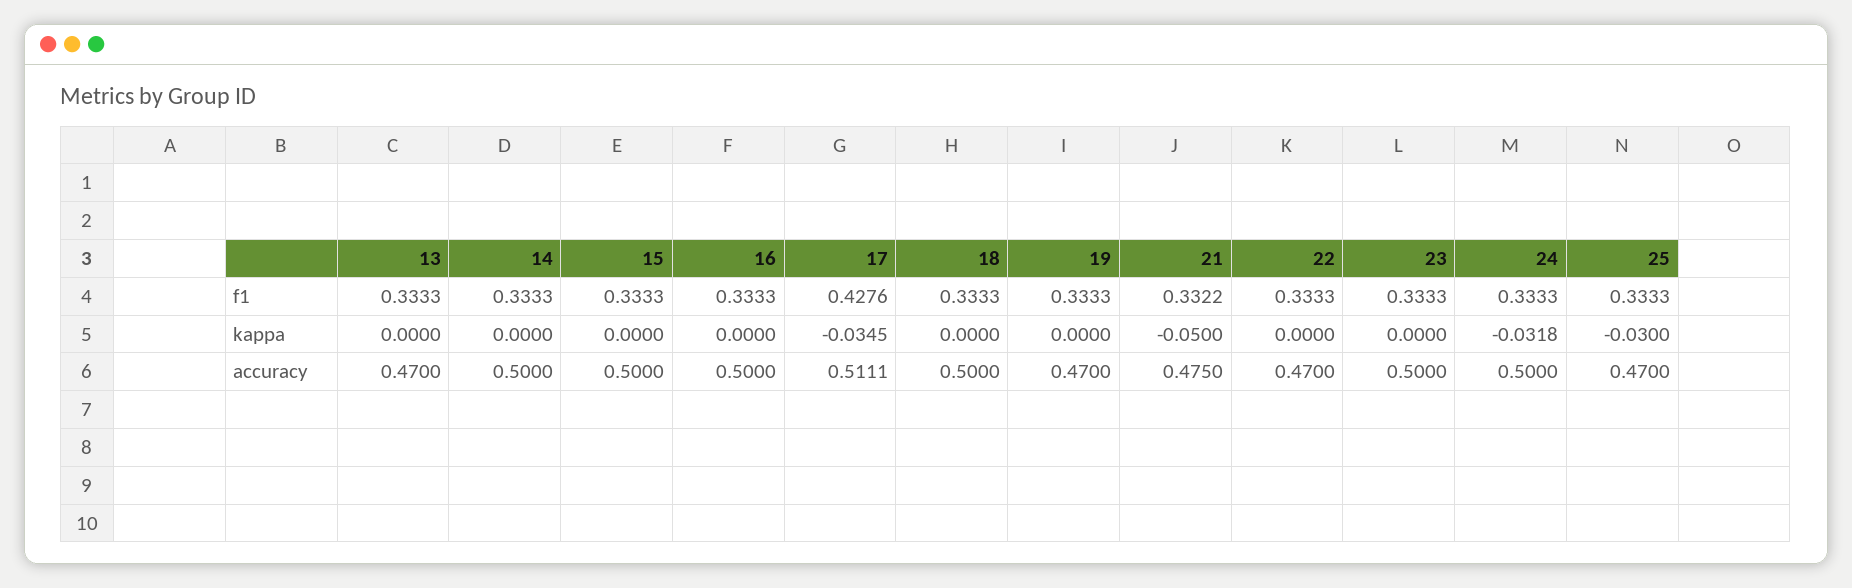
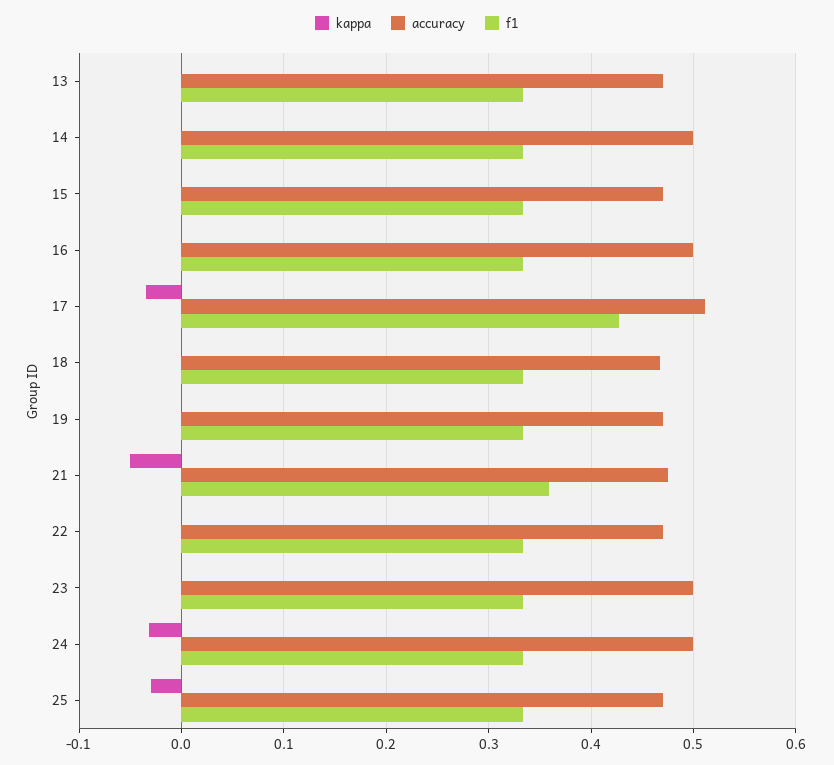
f1, 21: 0.3322 -> 0.36
accuracy, 15: 0.5 -> 0.47
accuracy, 18: 0.5 -> 0.47

